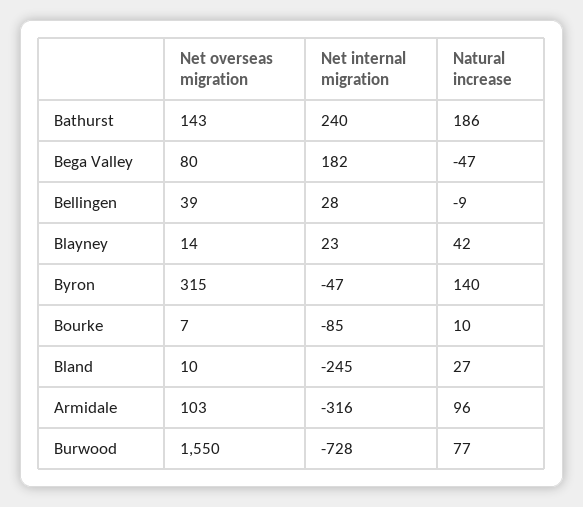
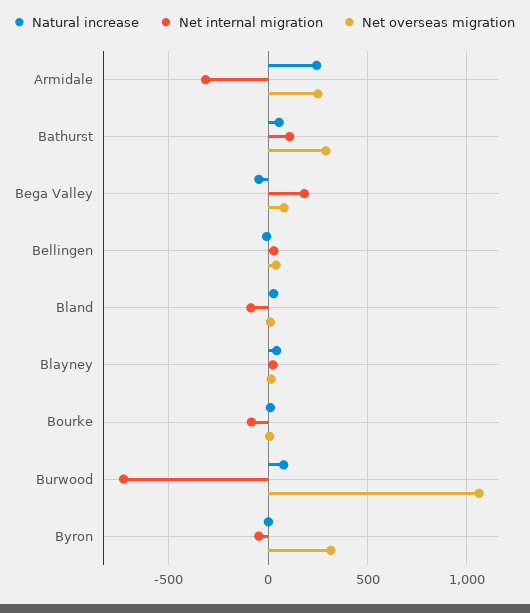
Net overseas migration, Bathurst: 143 -> 300
Net internal migration, Bathurst: 240 -> 100
Natural increase, Bathurst: 186 -> 50
Natural increase, Byron: 140 -> 0
Net internal migration, Bland: -245 -> -100
Net overseas migration, Armidale: 103 -> 250
Natural increase, Armidale: 96 -> 250
Net overseas migration, Burwood: 1550 -> 1050

